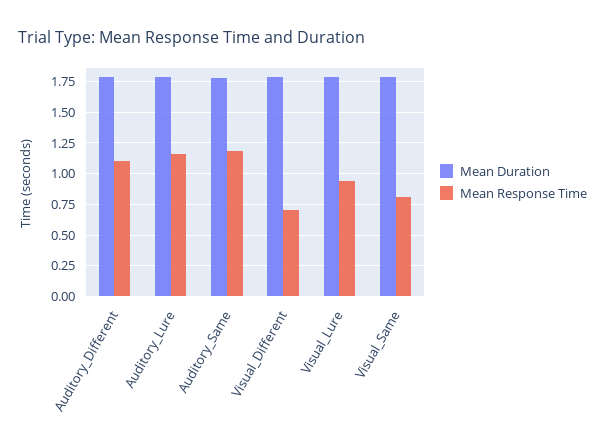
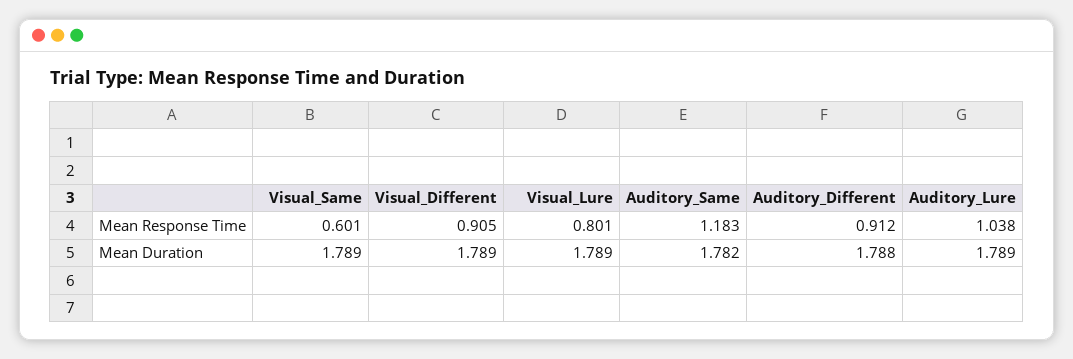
Mean Response Time, Auditory_Different: 1.1 -> 0.912
Mean Response Time, Auditory_Lure: 1.15 -> 1.038
Mean Response Time, Visual_Different: 0.7 -> 0.905
Mean Response Time, Visual_Lure: 0.95 -> 0.801
Mean Response Time, Visual_Same: 0.8 -> 0.601

